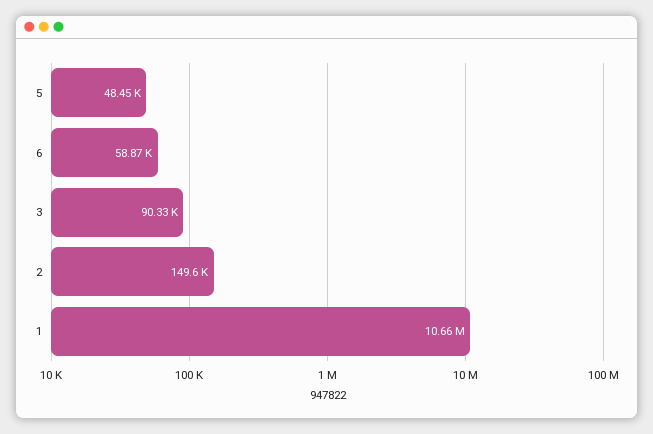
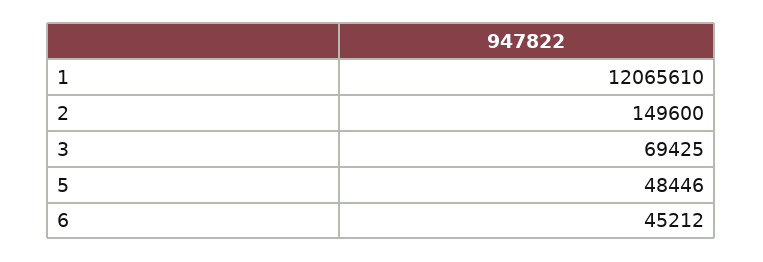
6: 58870 -> 45212
3: 90330 -> 69425
1: 10660000 -> 12065610

